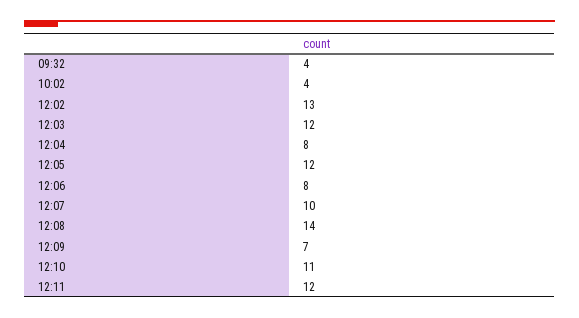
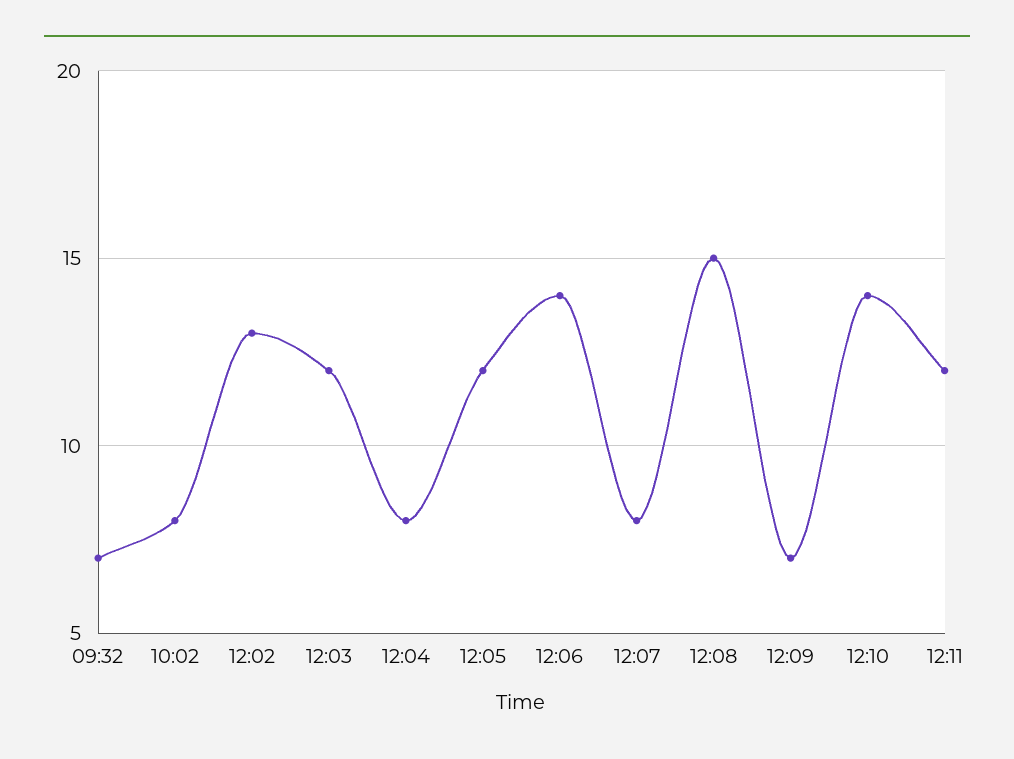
09:32: 4 -> 7
10:02: 4 -> 8
12:06: 8 -> 14
12:07: 10 -> 8
12:08: 14 -> 15
12:10: 11 -> 14

